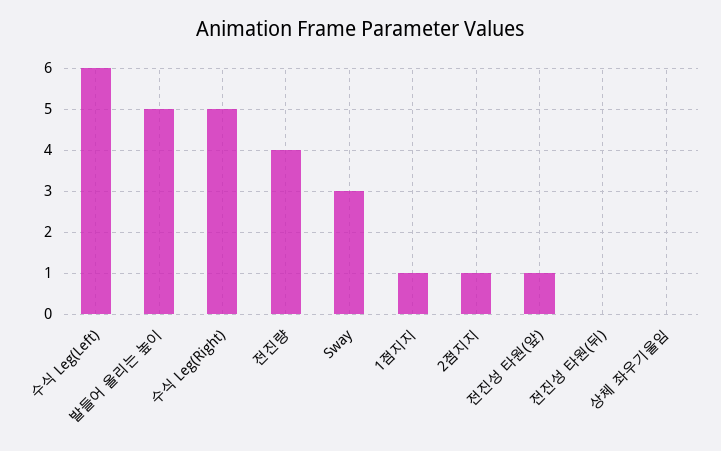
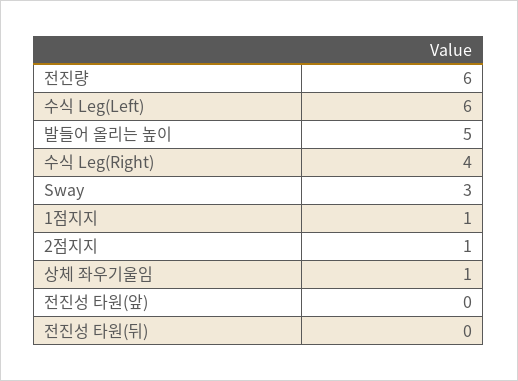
수식 Leg(Right): 5 -> 4
전진량: 4 -> 6
전진성 타원(앞): 1 -> 0
상체 좌우기울임: 0 -> 1

